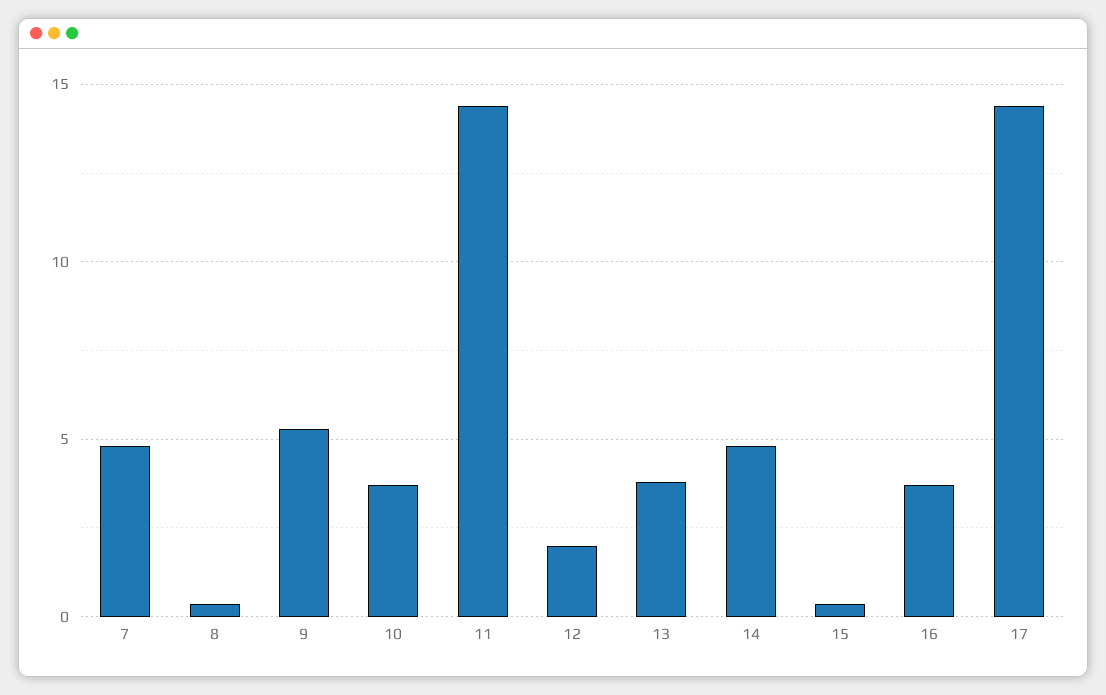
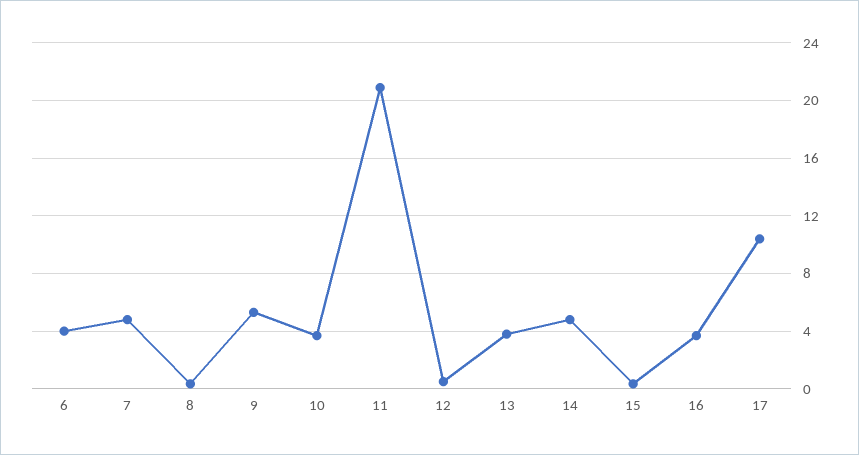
11: 14.5 -> 21
12: 2 -> 0.5
17: 14.5 -> 10.5
6: none -> 4

